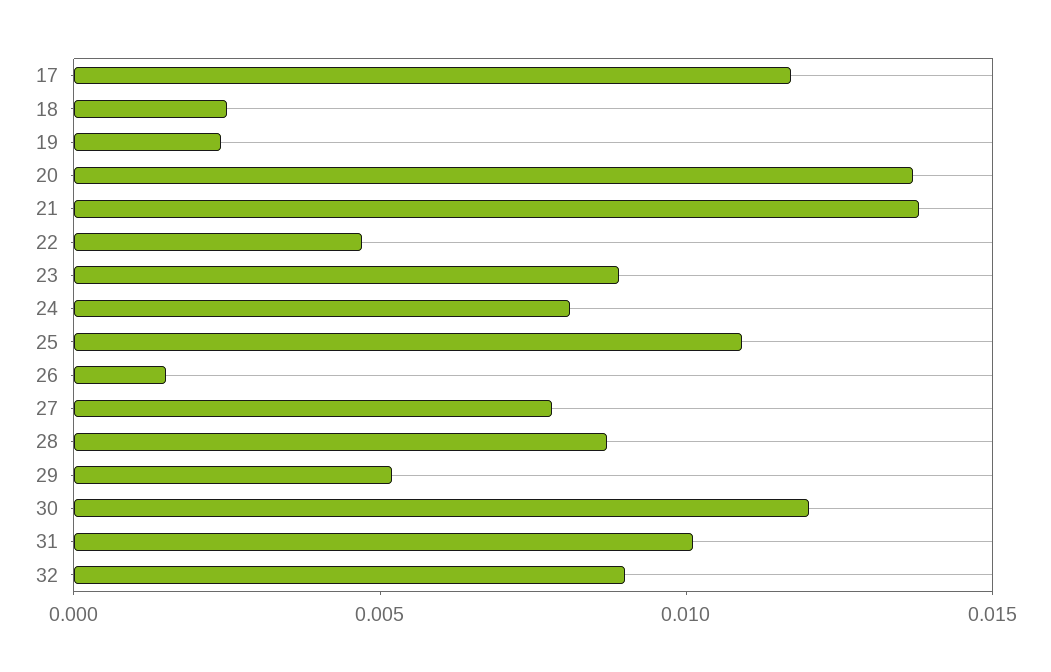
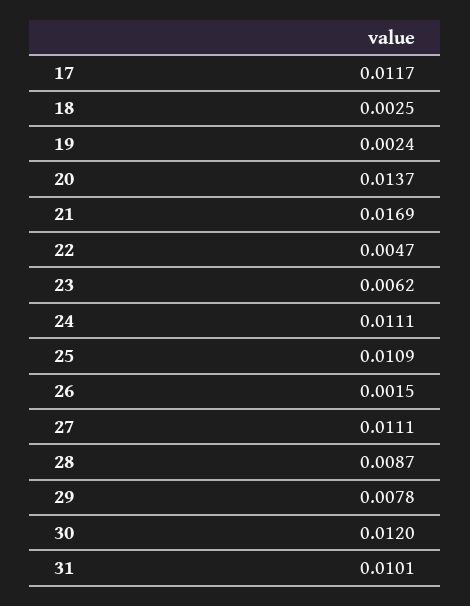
21: 0.014 -> 0.0169
23: 0.009 -> 0.0062
24: 0.008 -> 0.0111
27: 0.008 -> 0.0111
29: 0.005 -> 0.0078
32: 0.009 -> none

